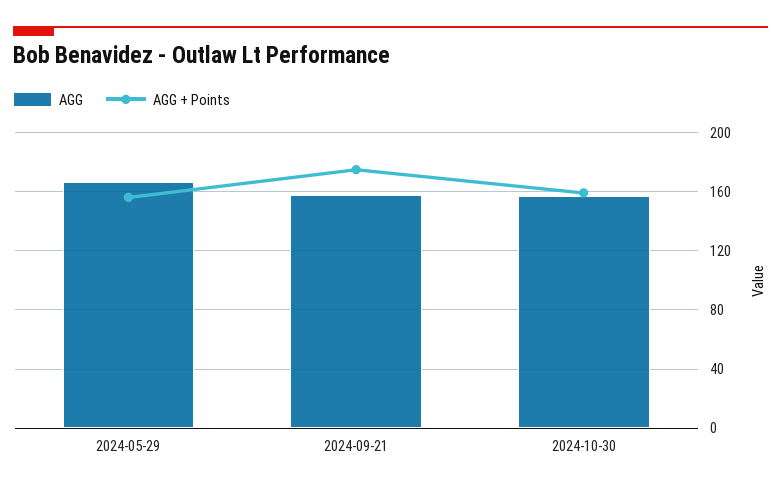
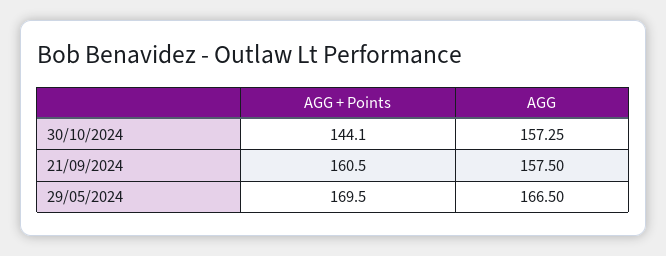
AGG + Points, 2024-05-29: 155 -> 169.5
AGG + Points, 2024-09-21: 175 -> 160.5
AGG + Points, 2024-10-30: 160 -> 144.1

